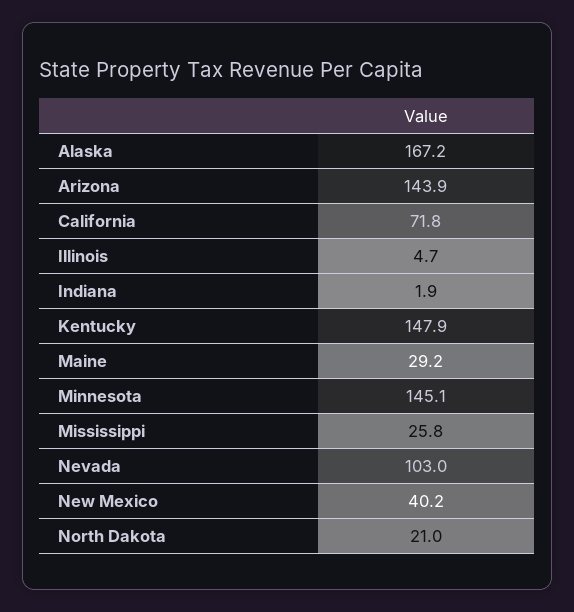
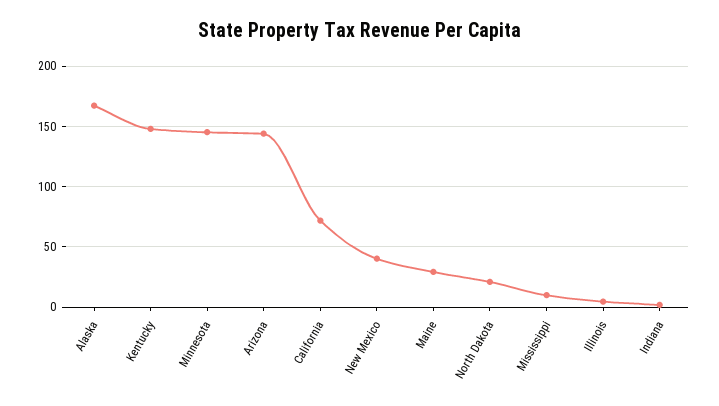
Mississippi: 25.8 -> 10
Nevada: 103 -> none

